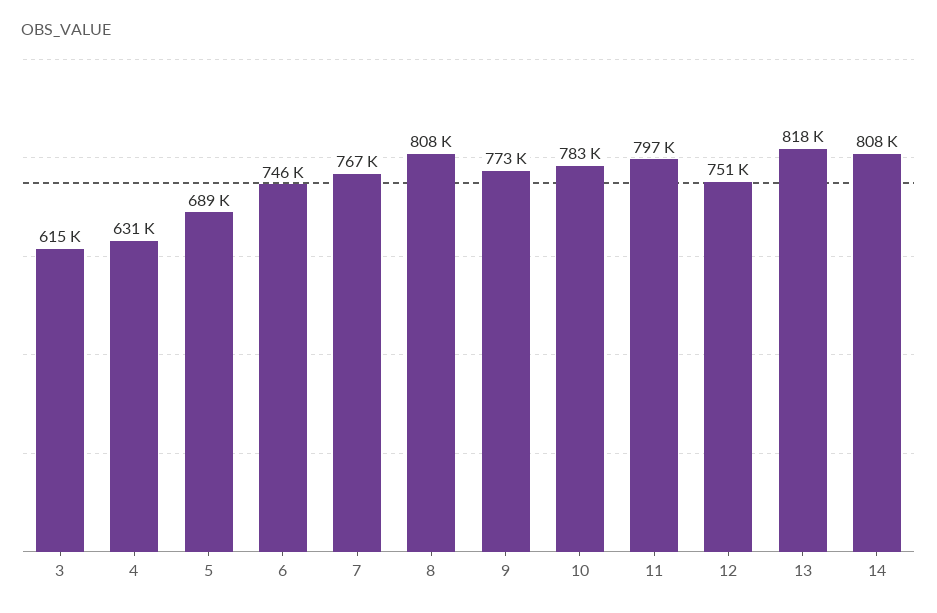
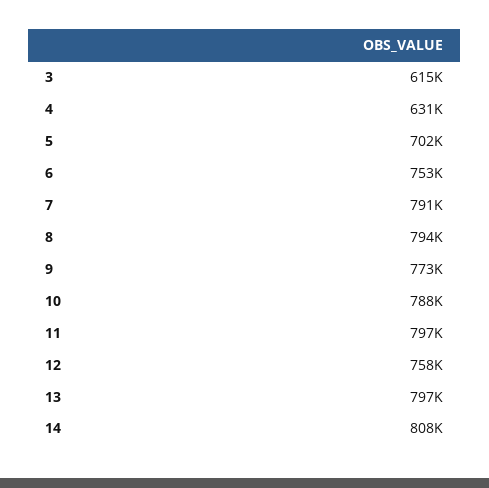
5: 689000 -> 702000
6: 746000 -> 753000
7: 767000 -> 791000
8: 808000 -> 794000
10: 783000 -> 788000
12: 751000 -> 758000
13: 818000 -> 797000

